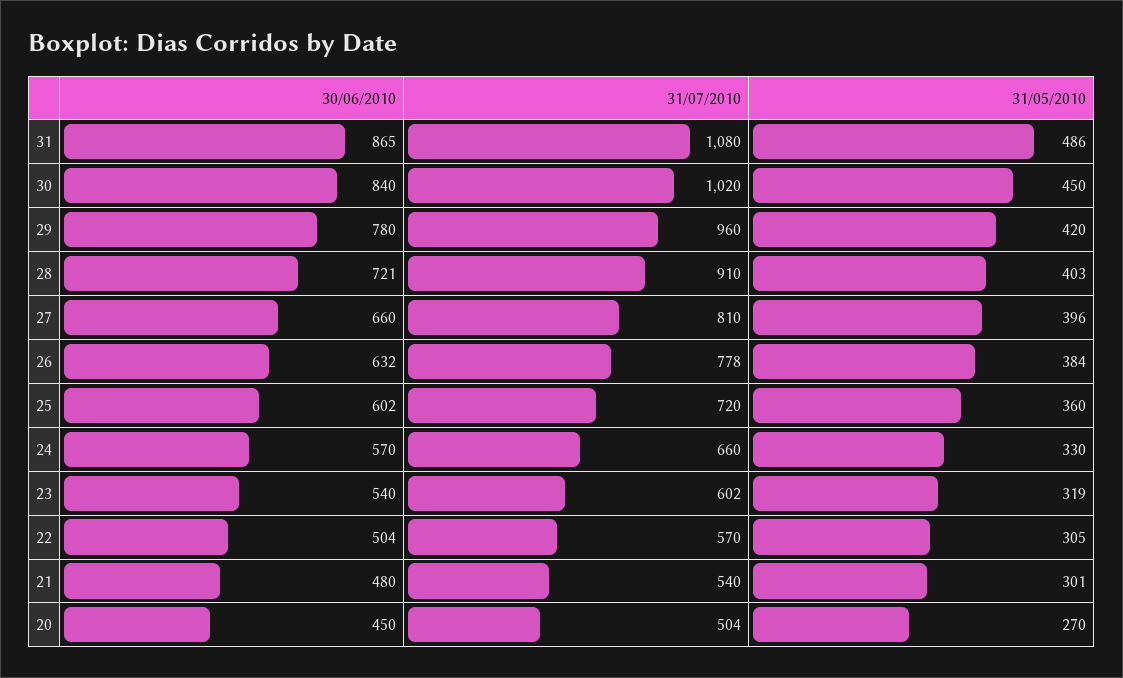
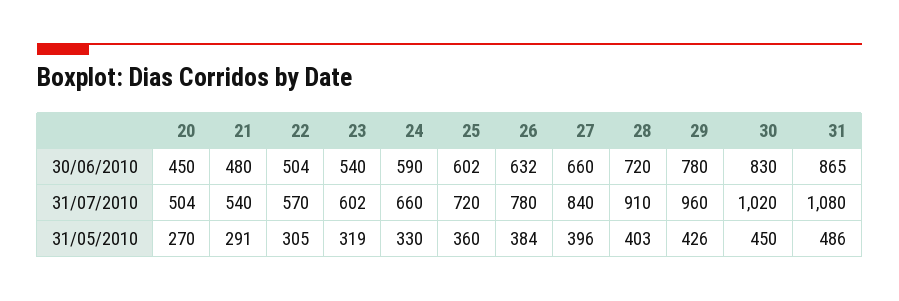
30/06/2010, 30: 840 -> 830
31/05/2010, 29: 420 -> 426
30/06/2010, 28: 721 -> 720
31/07/2010, 27: 810 -> 840
31/07/2010, 26: 778 -> 780
30/06/2010, 24: 570 -> 590
31/05/2010, 21: 301 -> 291

